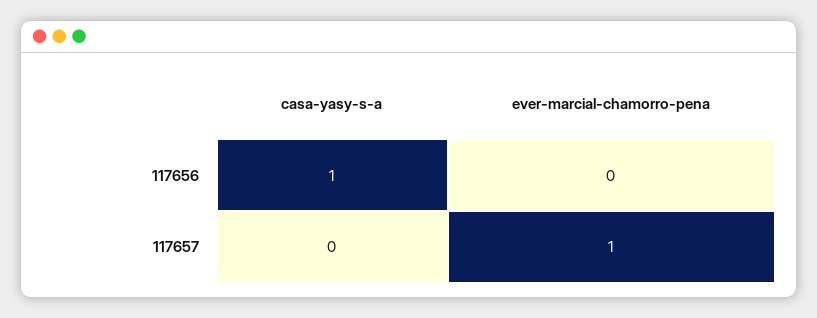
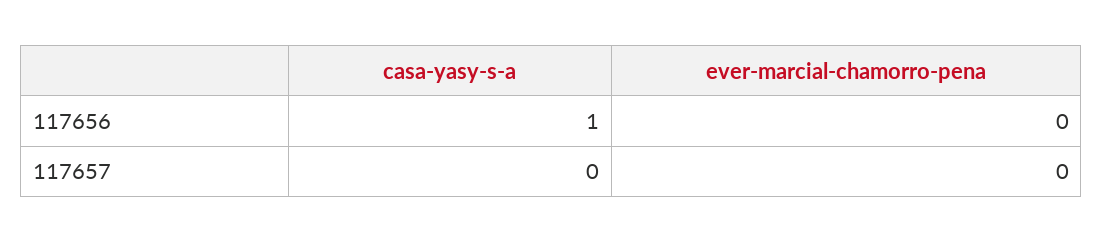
ever-marcial-chamorro-pena, 117657: 1 -> 0

